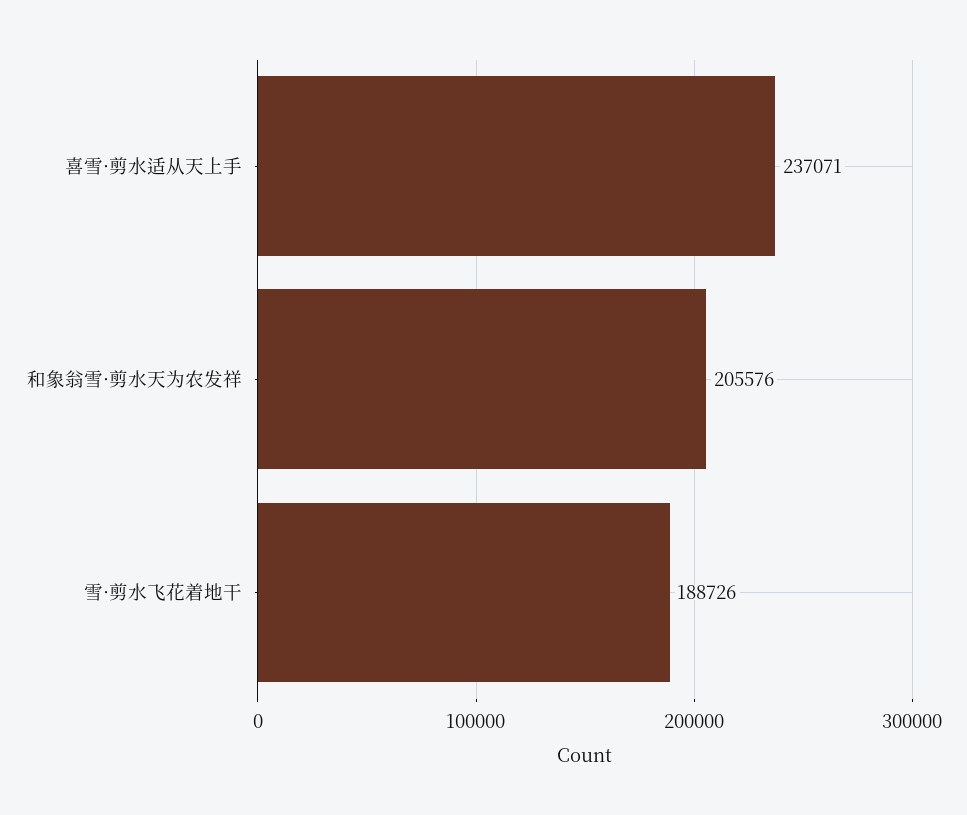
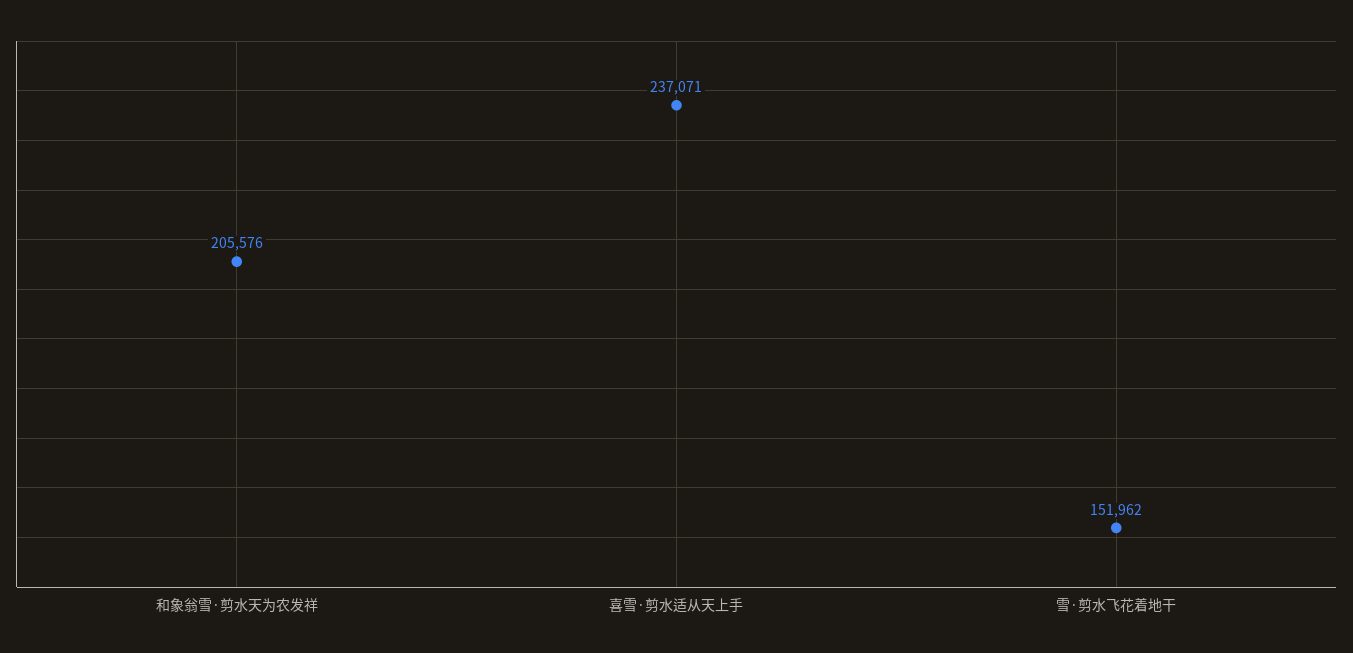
雪·剪水飞花着地干: 188726 -> 151962

